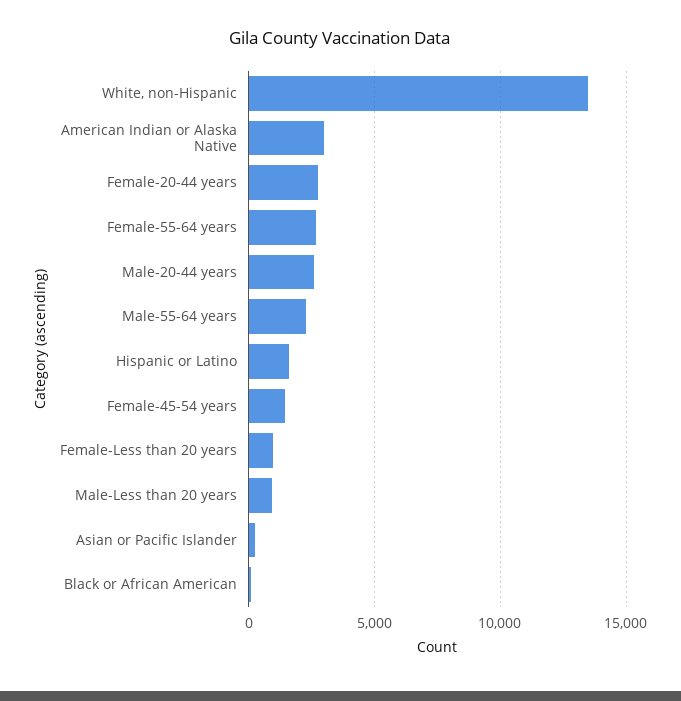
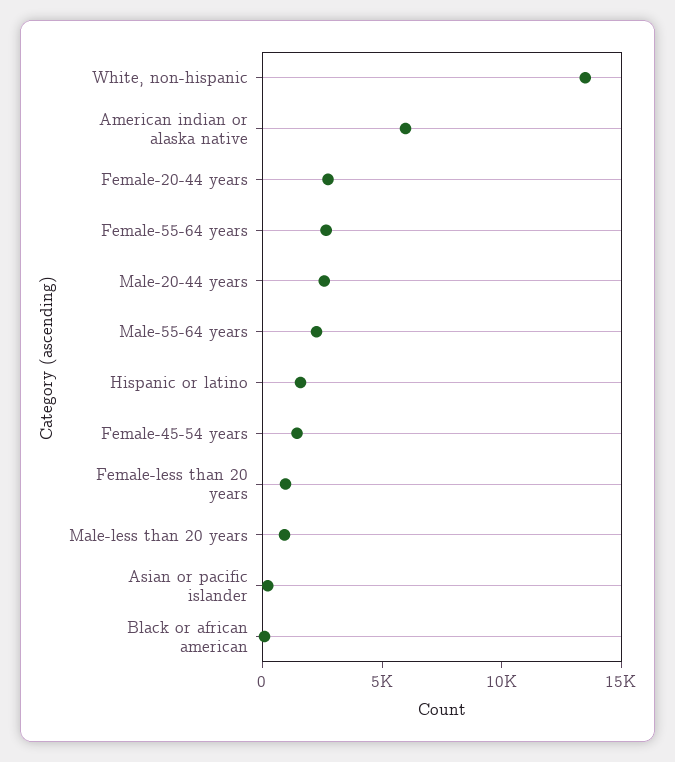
American Indian or Alaska Native: 3000 -> 6000

